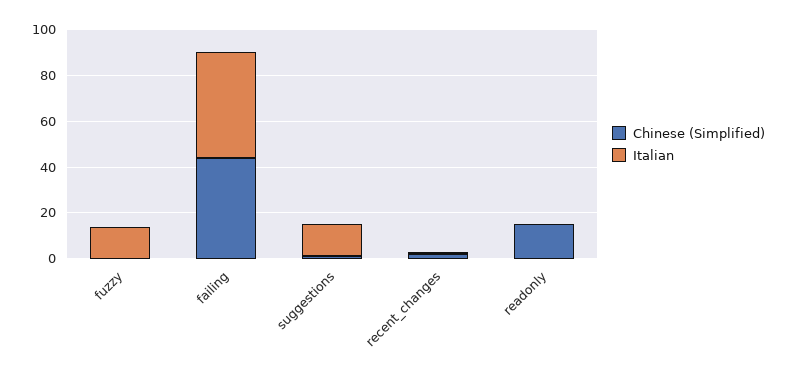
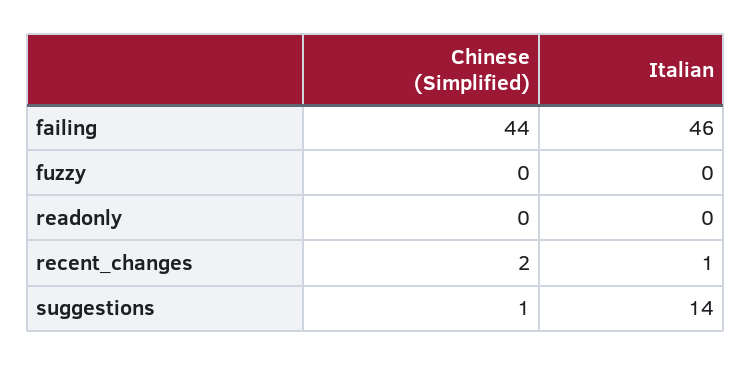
Italian, fuzzy: 15 -> 0
Chinese (Simplified), readonly: 15 -> 0

